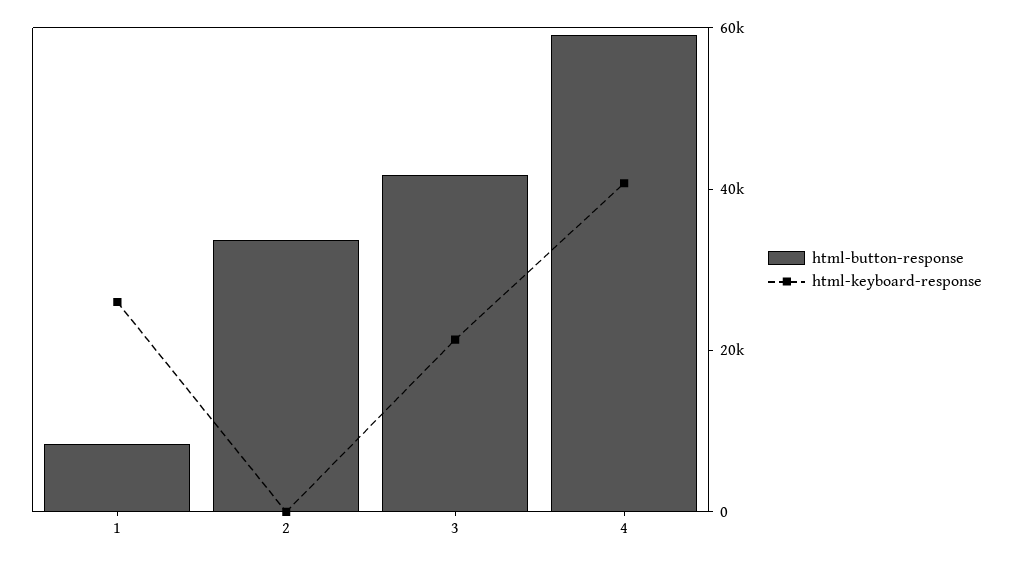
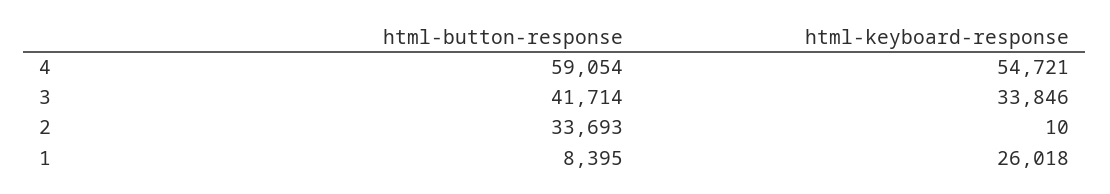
html-keyboard-response, 3: 20000 -> 33846
html-keyboard-response, 4: 40000 -> 54721

